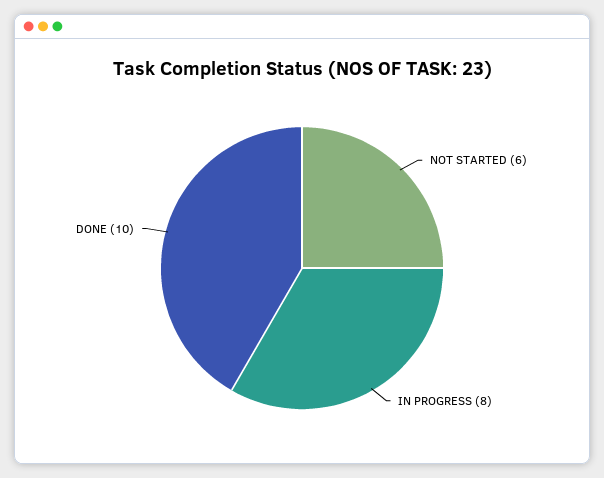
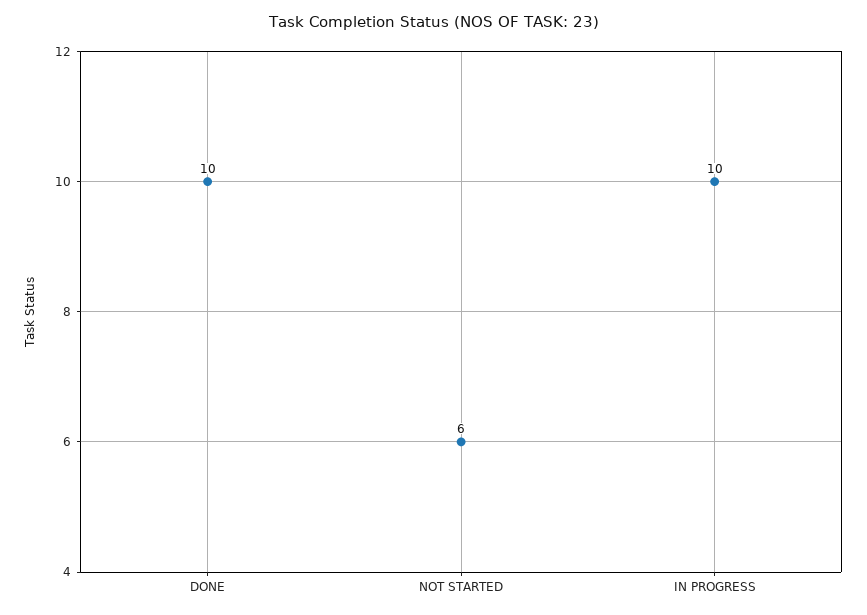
IN PROGRESS: 8 -> 10

